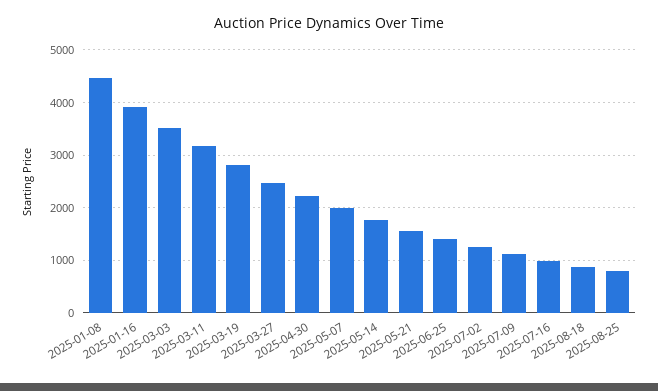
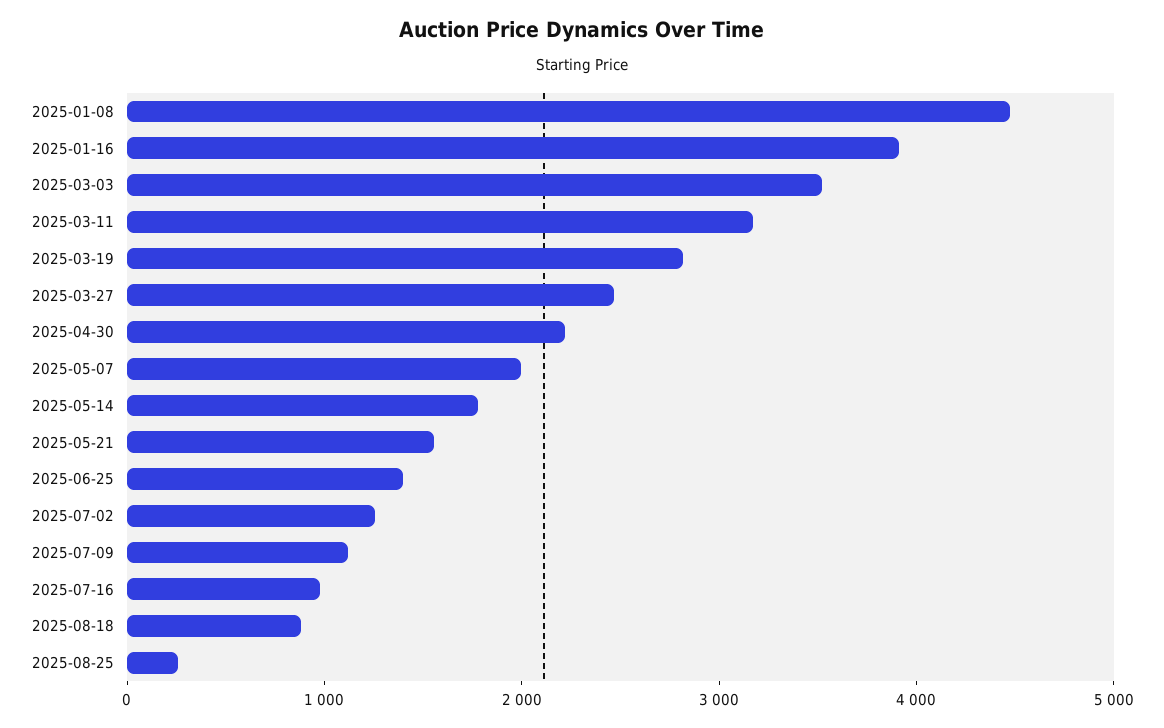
2025-08-25: 800 -> 200

